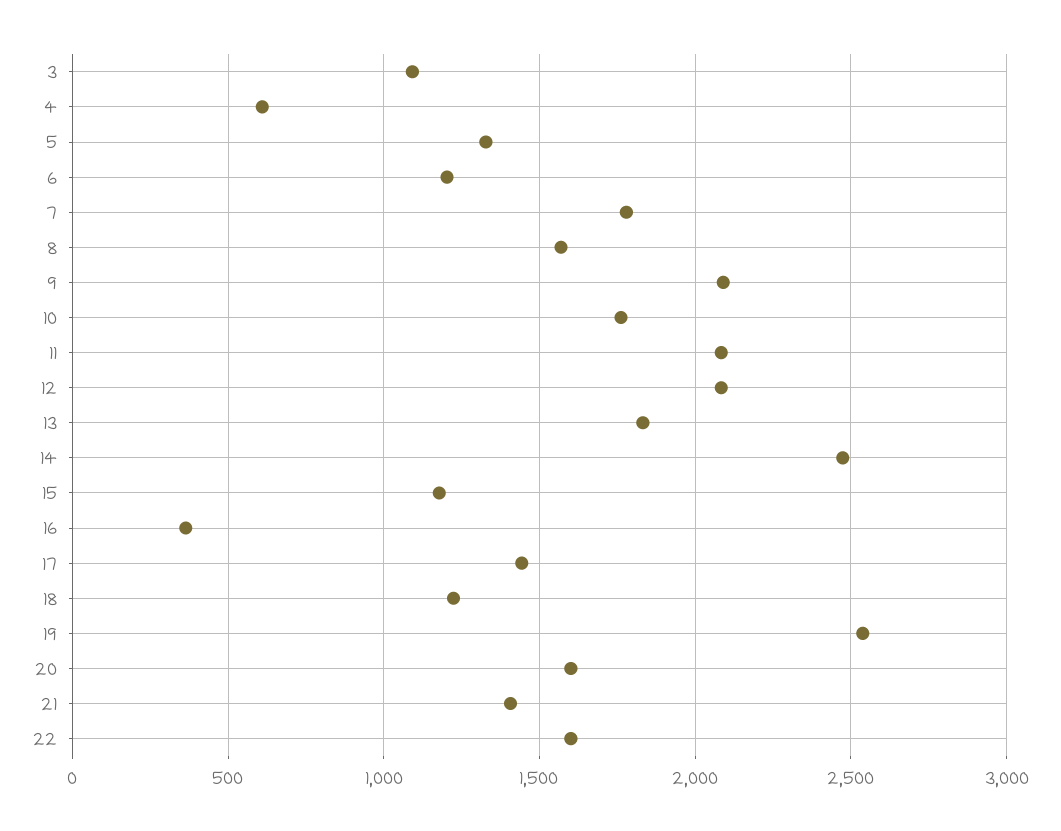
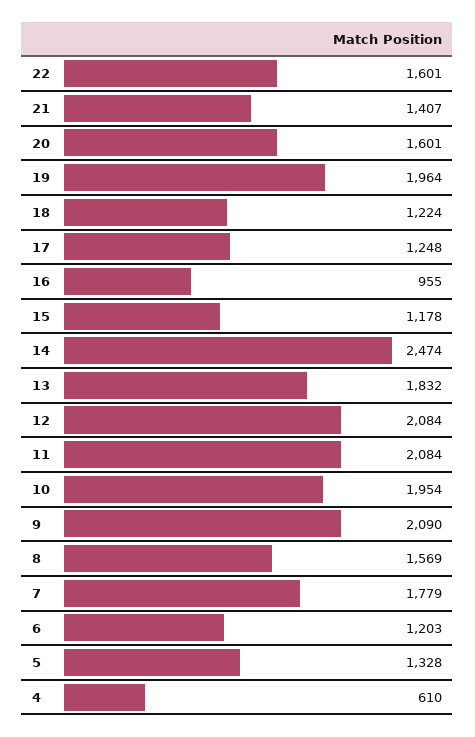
3: 1100 -> none
10: 1750 -> 1954
16: 350 -> 955
17: 1450 -> 1248
19: 2550 -> 1964

